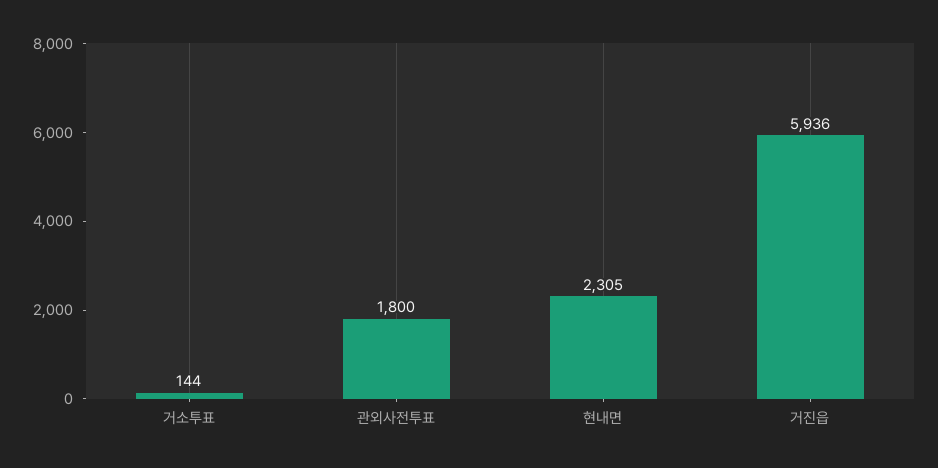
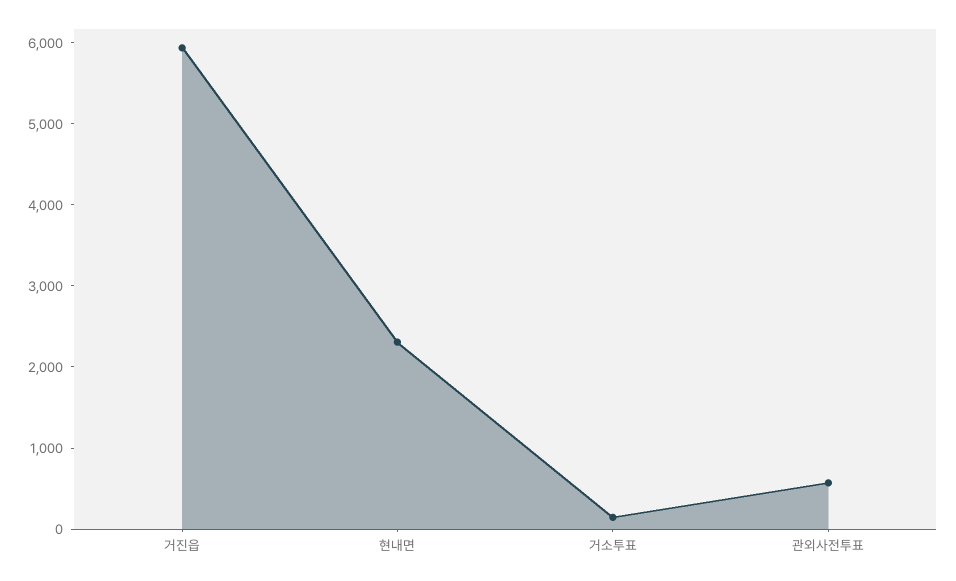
관외사전투표: 1800 -> 600

